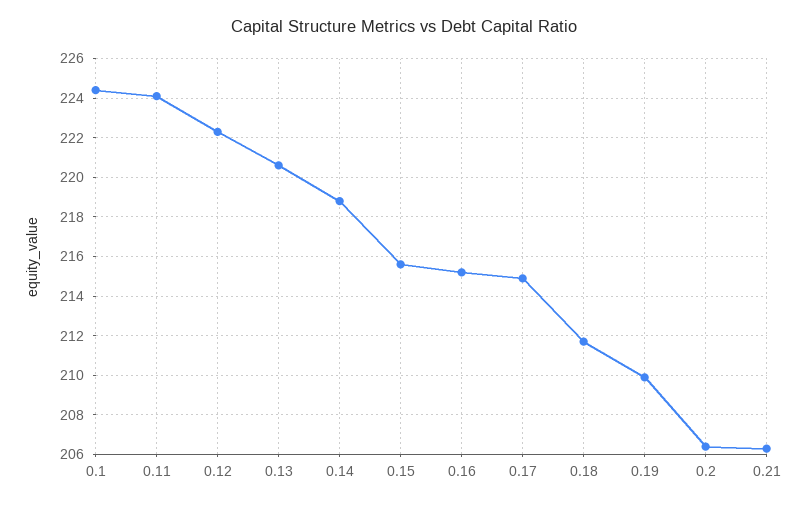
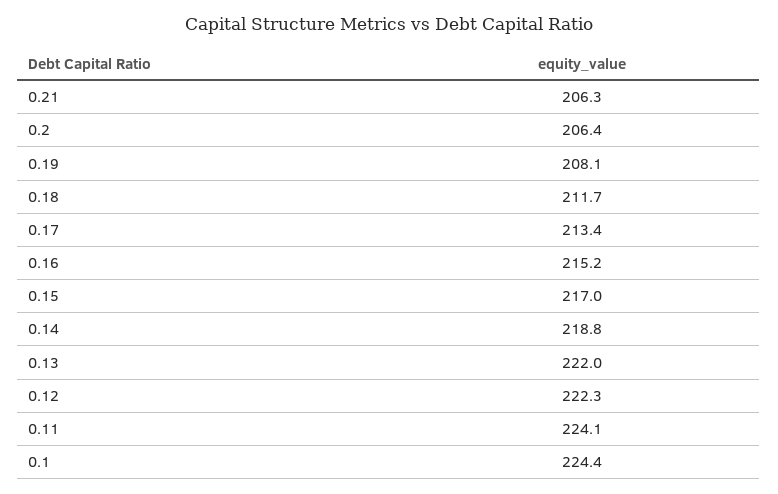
0.13: 220.5 -> 222
0.15: 215.5 -> 217
0.17: 215 -> 213.4
0.19: 210 -> 208.1

